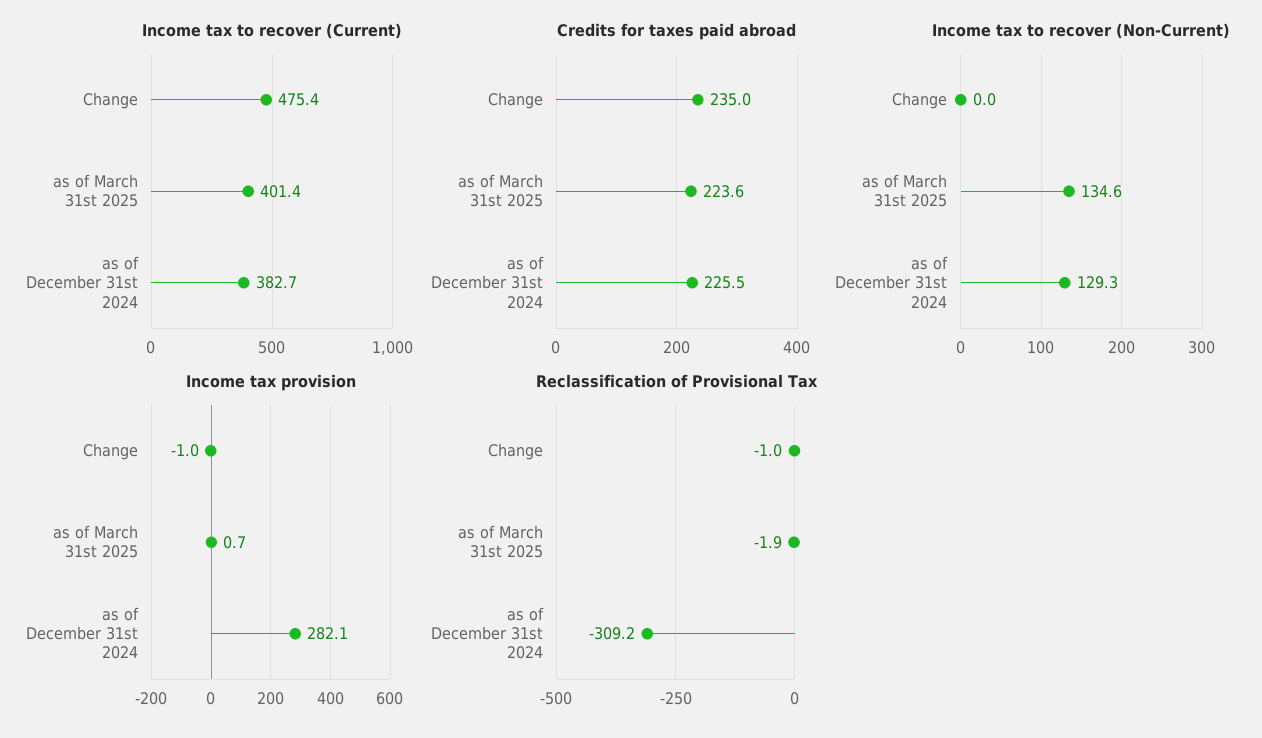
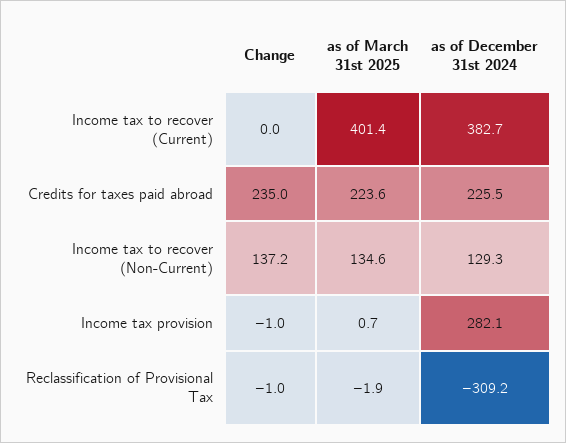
Income tax to recover (Current), Change: 475.4 -> 0
Income tax to recover (Non-Current), Change: 0 -> 137.2

